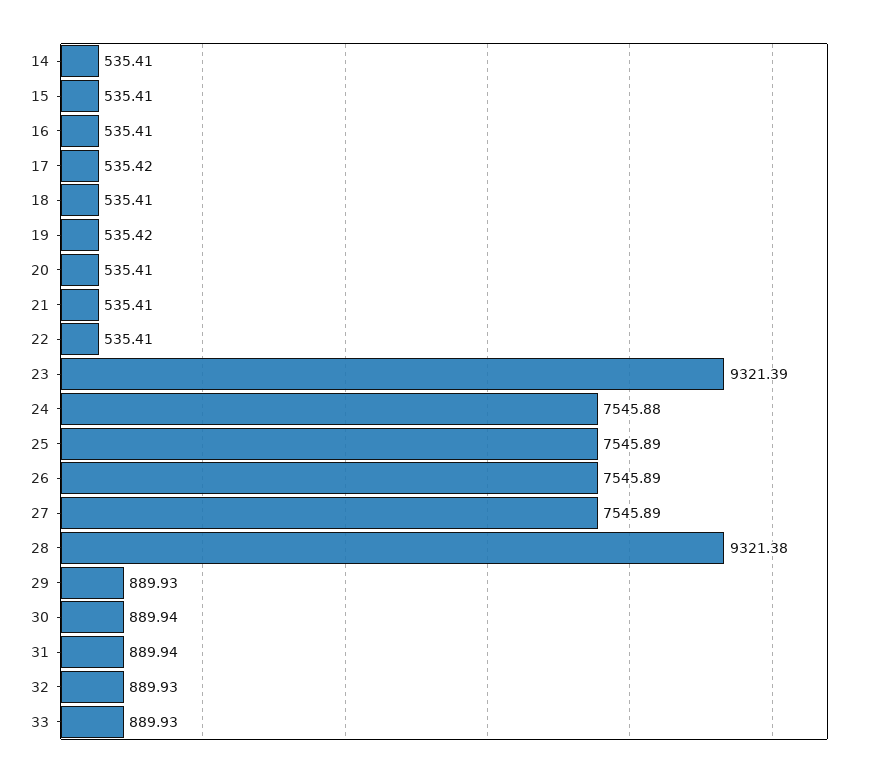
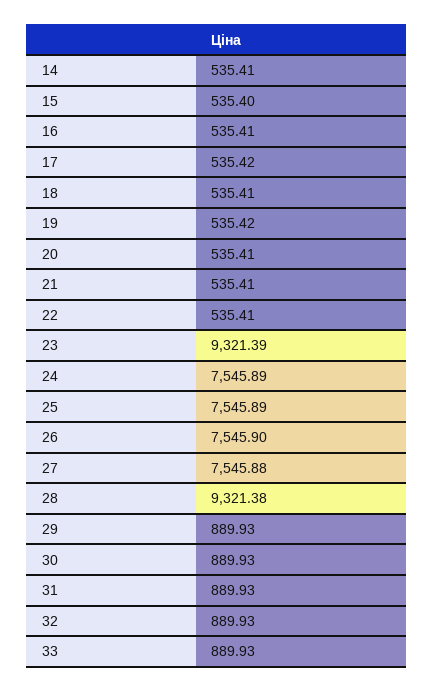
15: 535.41 -> 535.4
24: 7545.88 -> 7545.89
26: 7545.89 -> 7545.9
27: 7545.89 -> 7545.88
30: 889.94 -> 889.93
31: 889.94 -> 889.93

